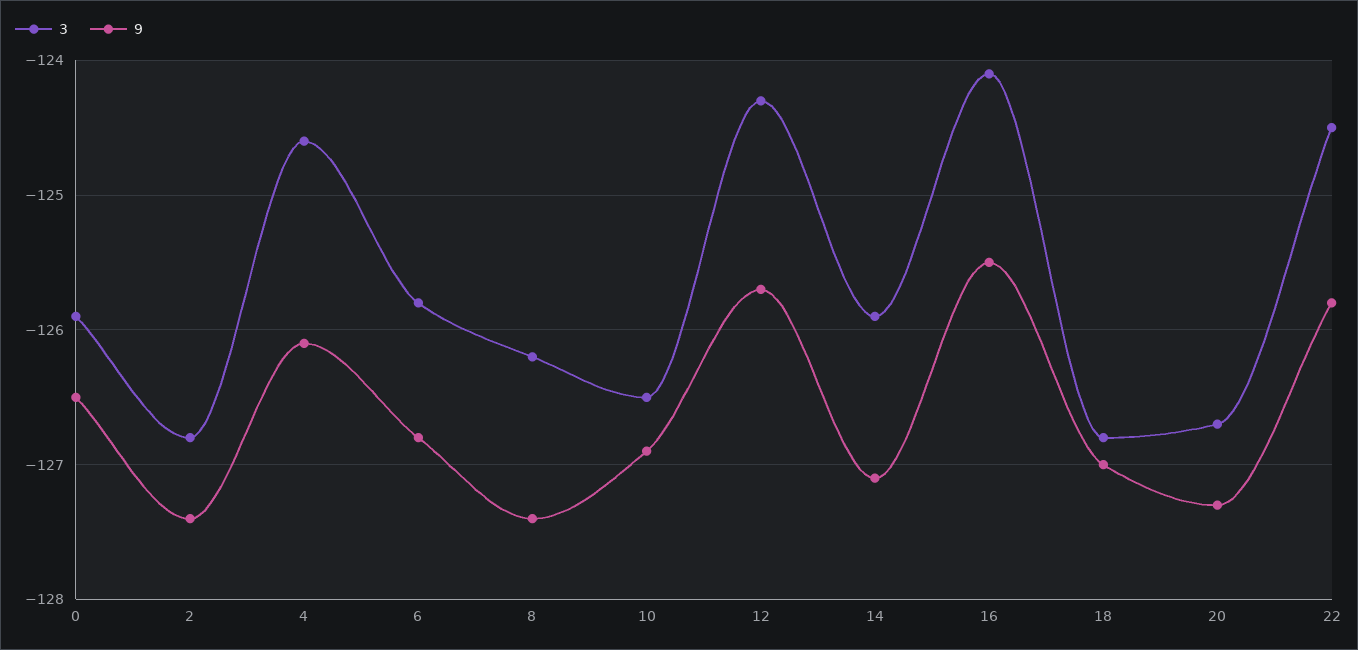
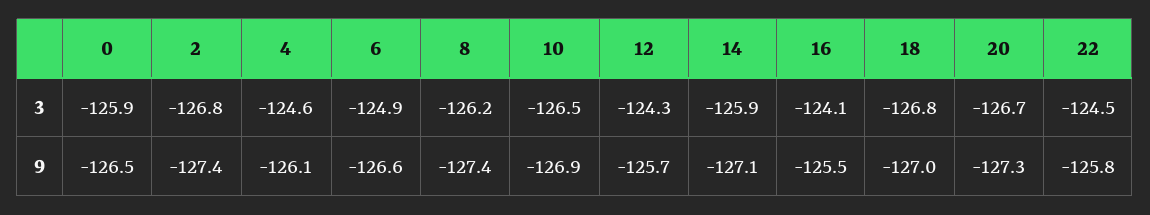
3, 6: -125.8 -> -124.9
9, 6: -126.8 -> -126.6

